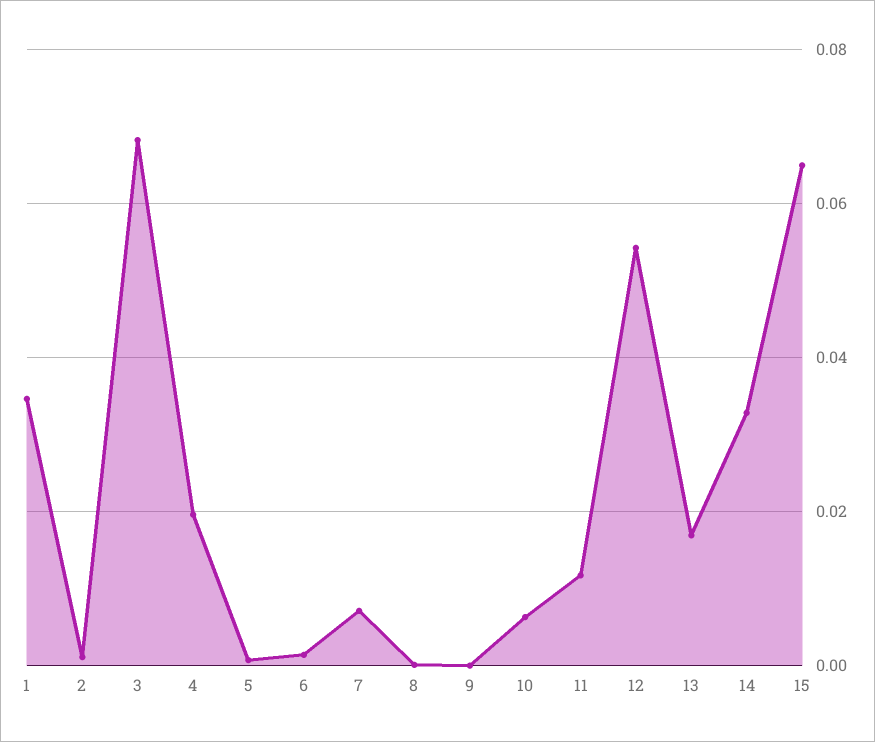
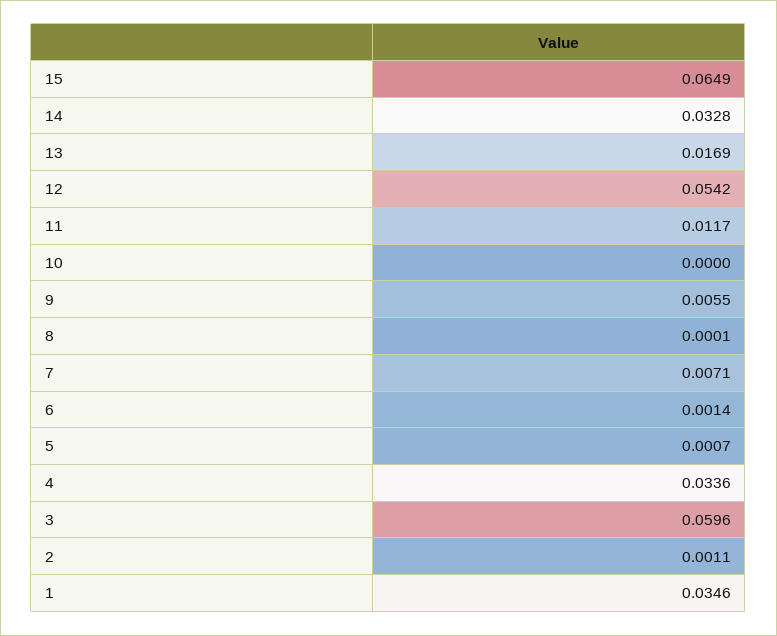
3: 0.068 -> 0.0596
4: 0.02 -> 0.0336
9: 0 -> 0.0055
10: 0.006 -> 0

